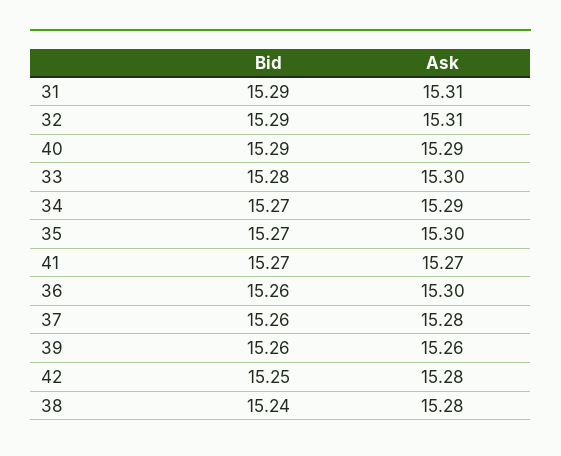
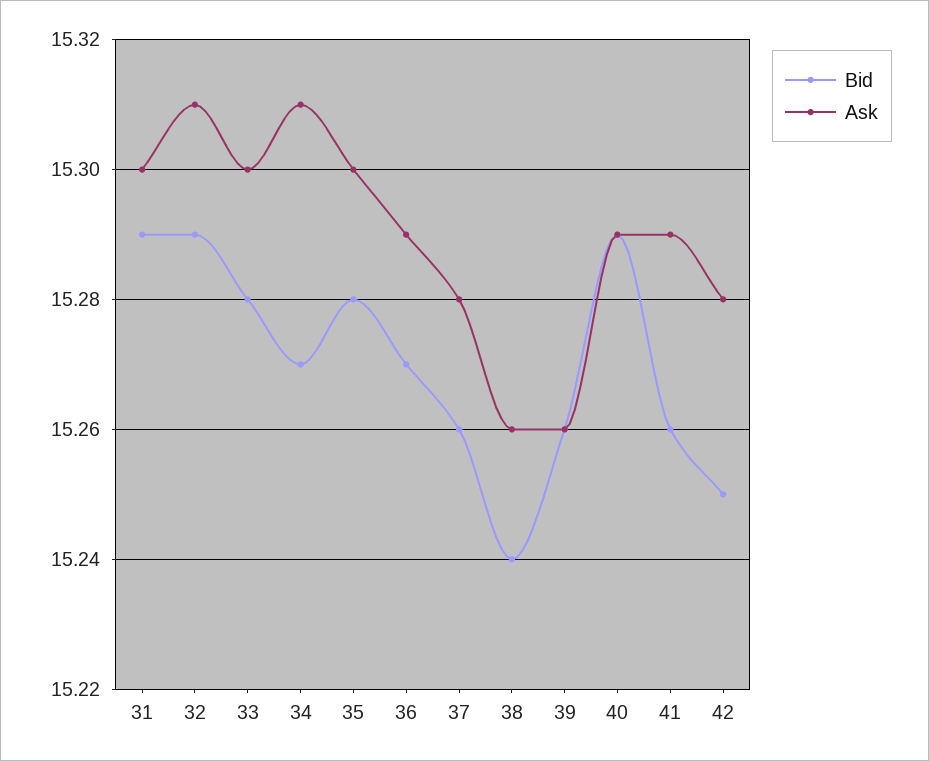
Ask, 31: 15.31 -> 15.3
Ask, 34: 15.29 -> 15.31
Bid, 35: 15.27 -> 15.28
Bid, 41: 15.27 -> 15.26
Ask, 41: 15.27 -> 15.29
Bid, 36: 15.26 -> 15.27
Ask, 36: 15.3 -> 15.29
Ask, 38: 15.28 -> 15.26

